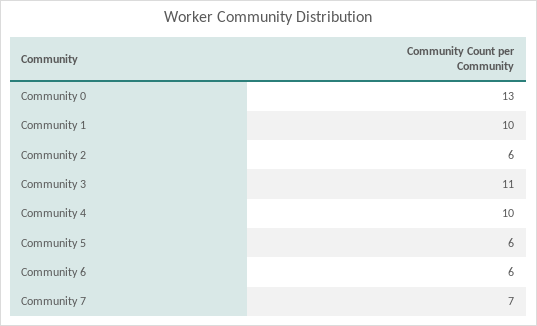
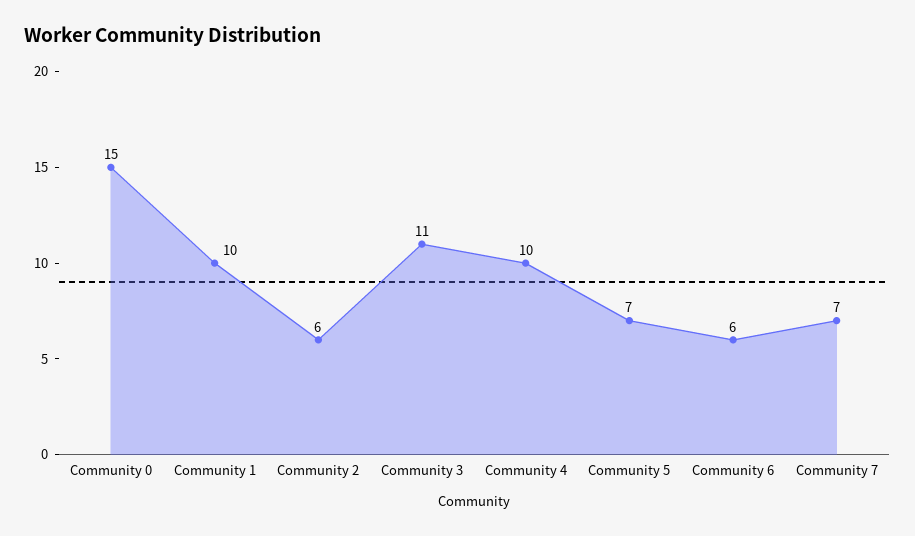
Community 0: 13 -> 15
Community 5: 6 -> 7

